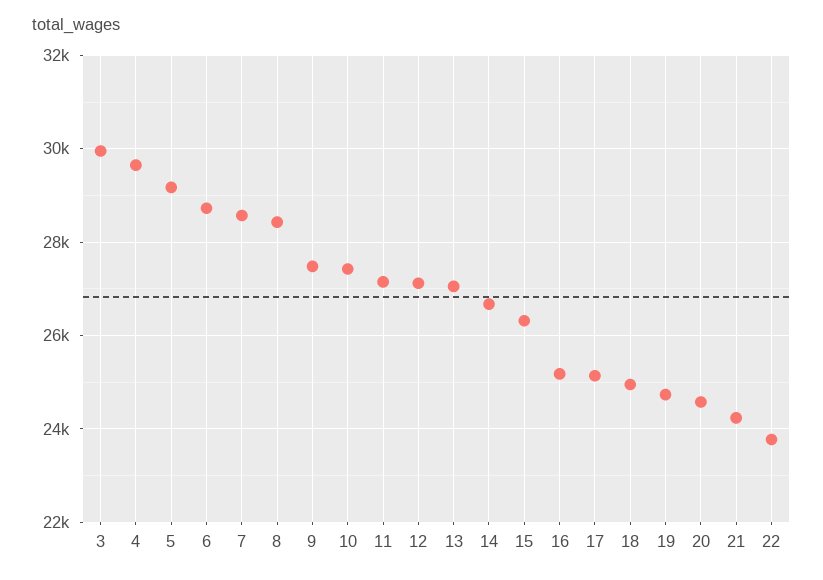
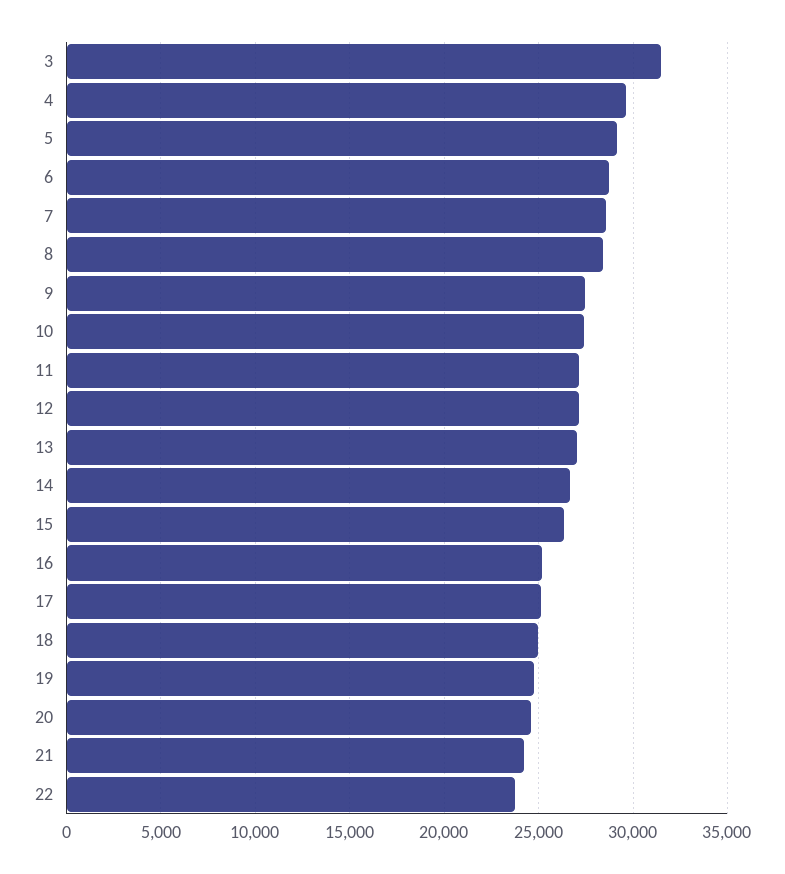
3: 30000 -> 31500

